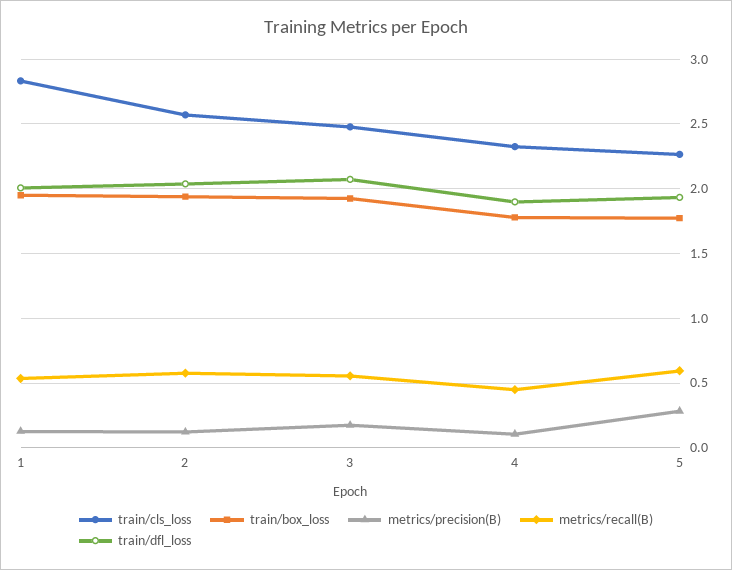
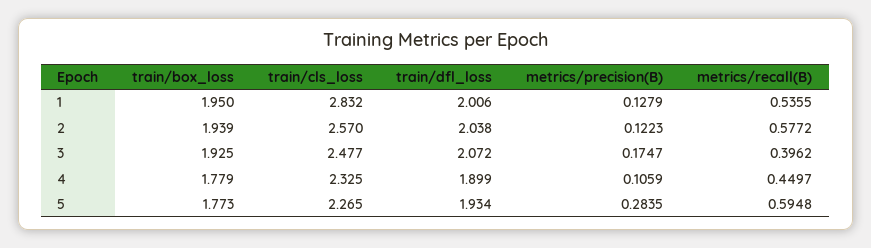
metrics/recall(B), 3: 0.55 -> 0.3962

